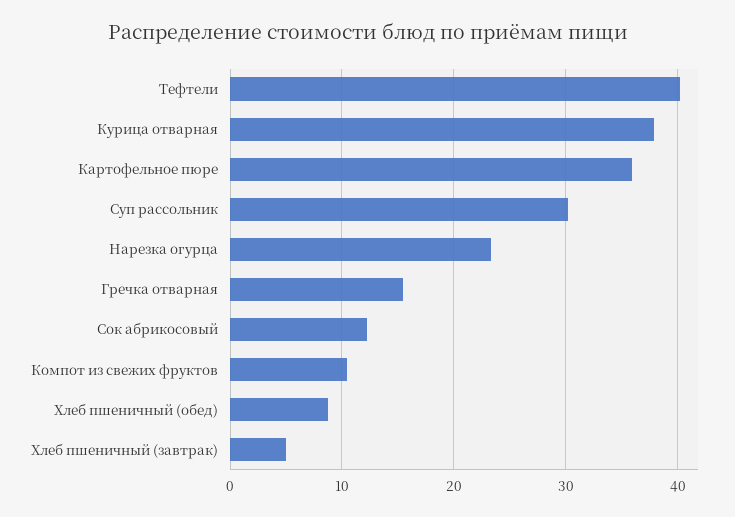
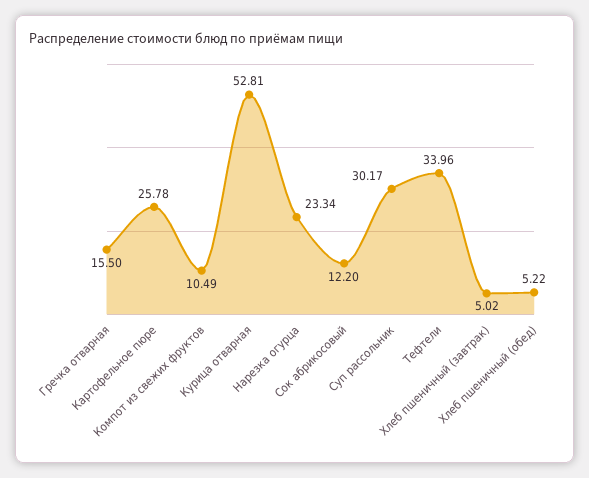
Тефтели: 40 -> 33.96
Курица отварная: 38 -> 52.81
Картофельное пюре: 36 -> 25.78
Хлеб пшеничный (обед): 9 -> 5.22

